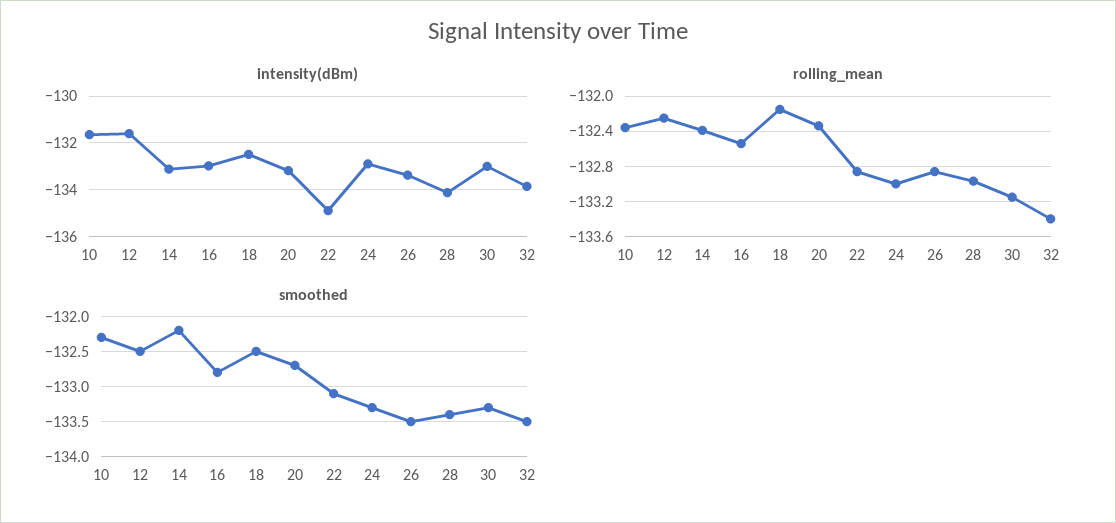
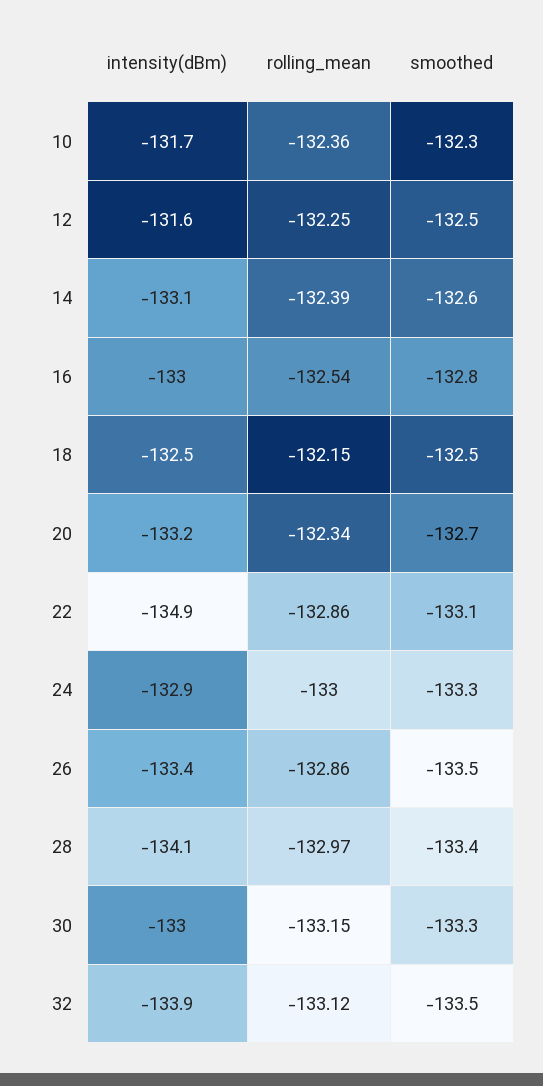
rolling_mean, 32: -133.4 -> -133.12
smoothed, 14: -132.2 -> -132.6

